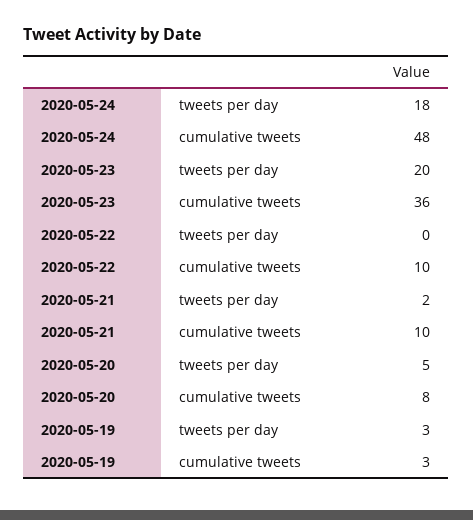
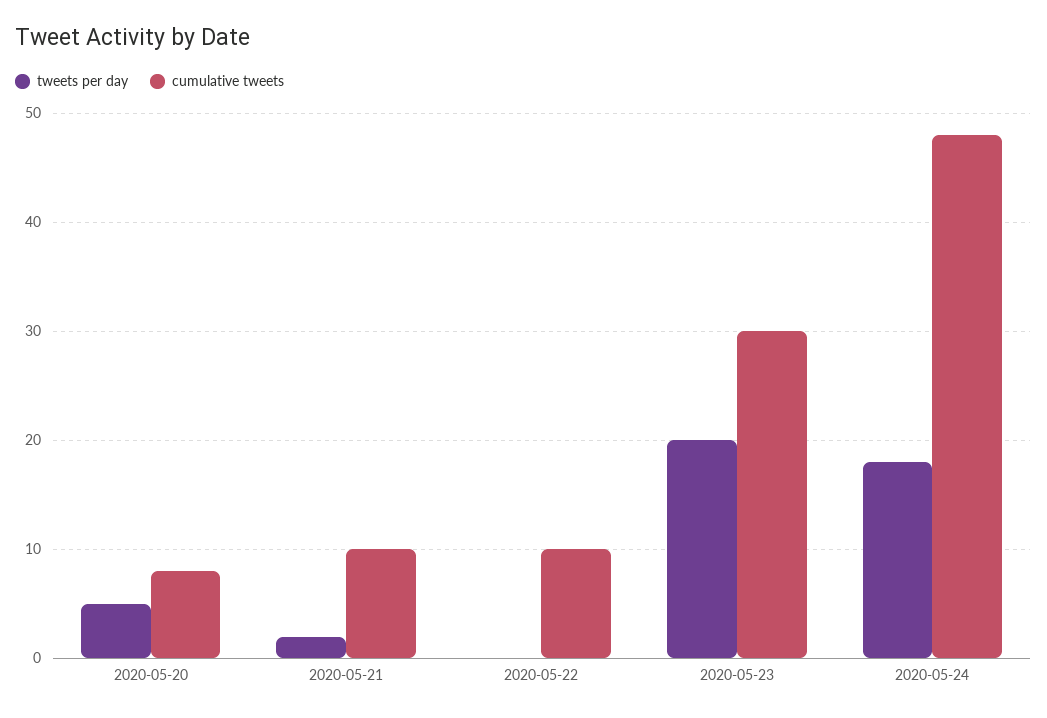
cumulative tweets, 2020-05-23: 36 -> 30
tweets per day, 2020-05-19: 3 -> none
cumulative tweets, 2020-05-19: 3 -> none

